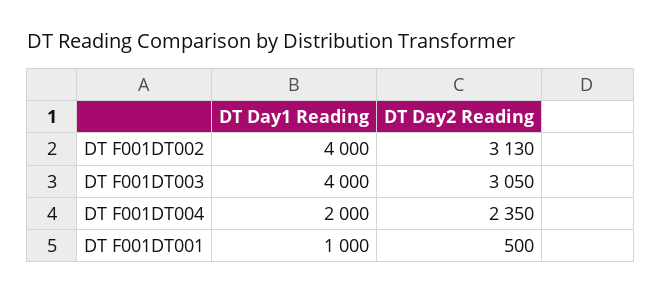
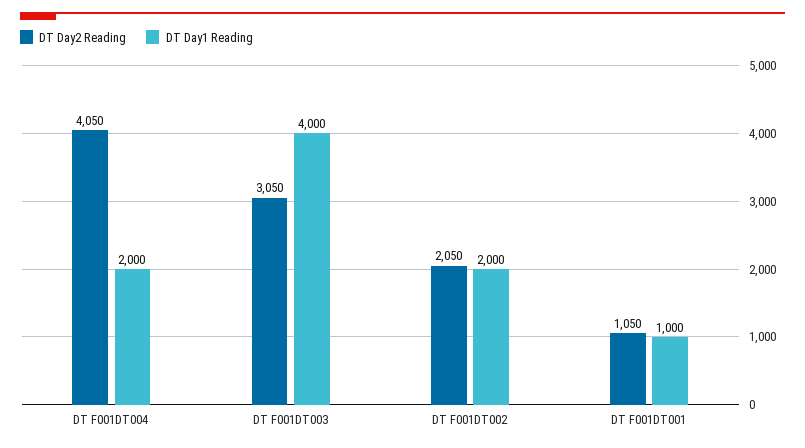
DT Day1 Reading, DT F001DT002: 4000 -> 2000
DT Day2 Reading, DT F001DT002: 3130 -> 2050
DT Day2 Reading, DT F001DT004: 2350 -> 4050
DT Day2 Reading, DT F001DT001: 500 -> 1050

